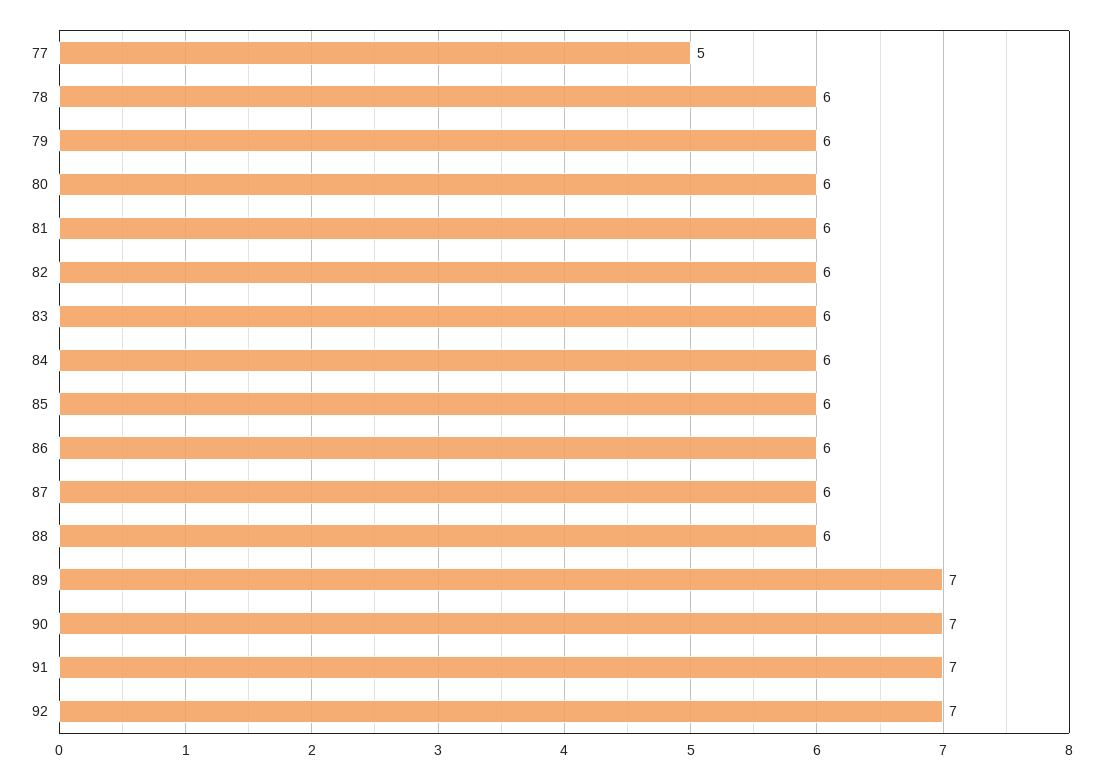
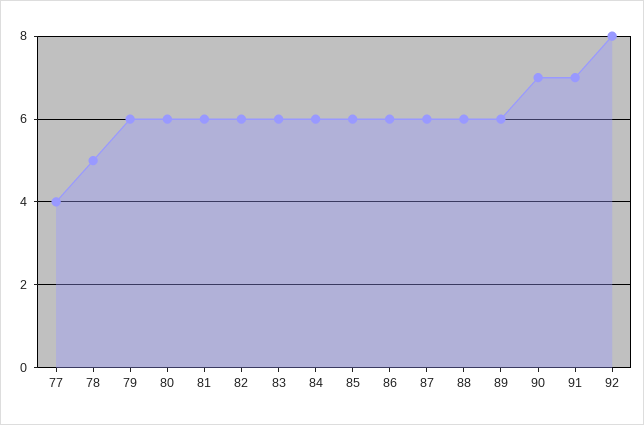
77: 5 -> 4
78: 6 -> 5
89: 7 -> 6
92: 7 -> 8

